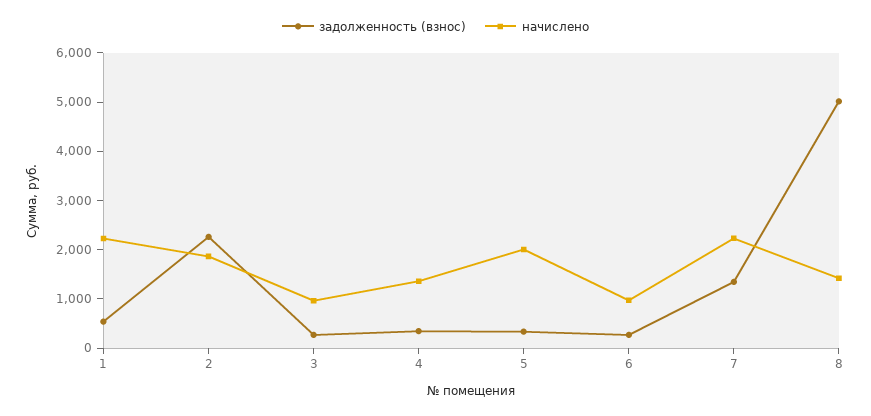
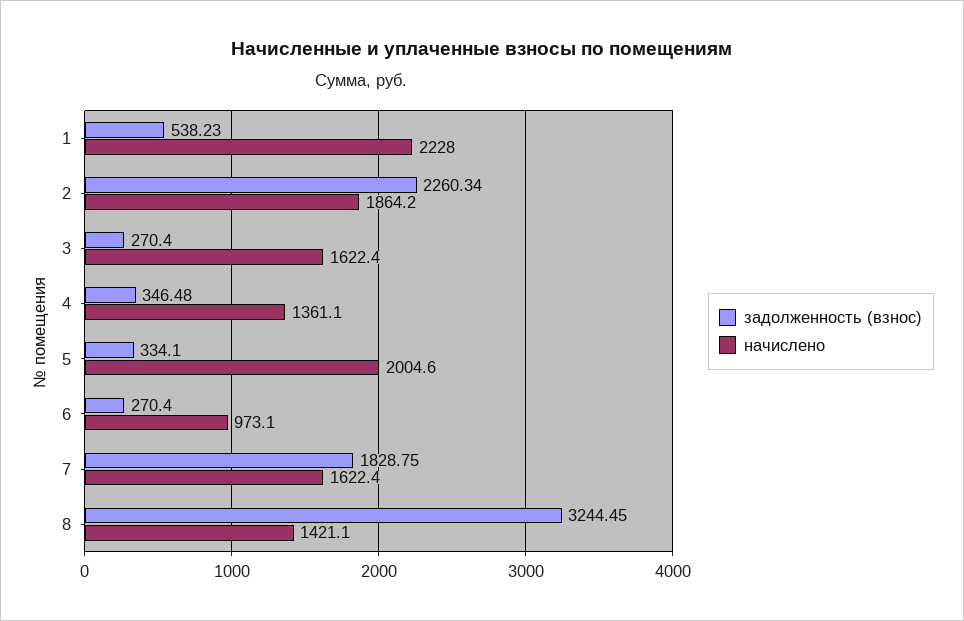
начислено, 3: 1000 -> 1622.4
задолженность (взнос), 7: 1400 -> 1828.75
начислено, 7: 2200 -> 1622.4
задолженность (взнос), 8: 5000 -> 3244.45

